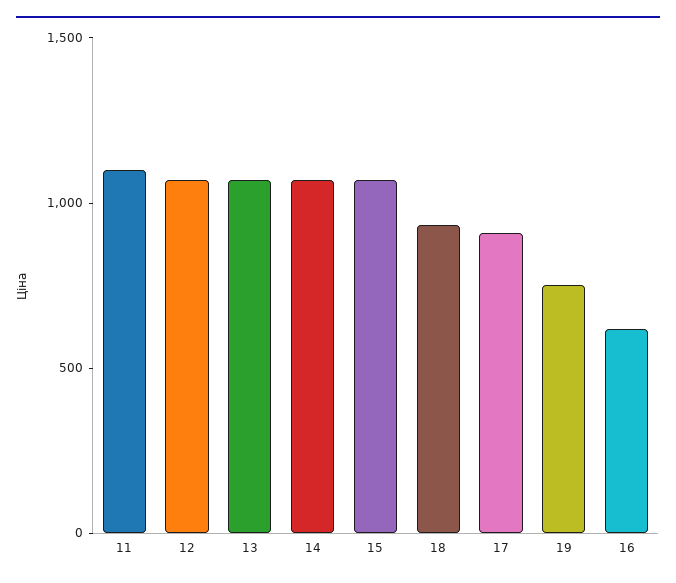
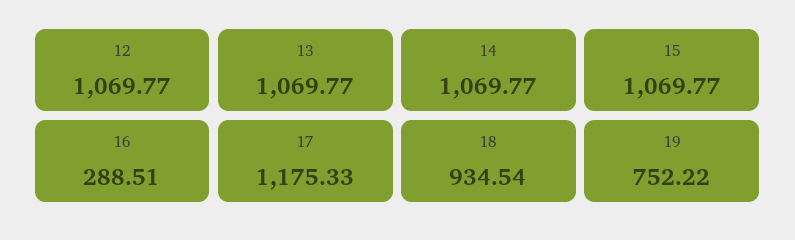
11: 1100 -> none
17: 900 -> 1175.33
16: 600 -> 288.51

